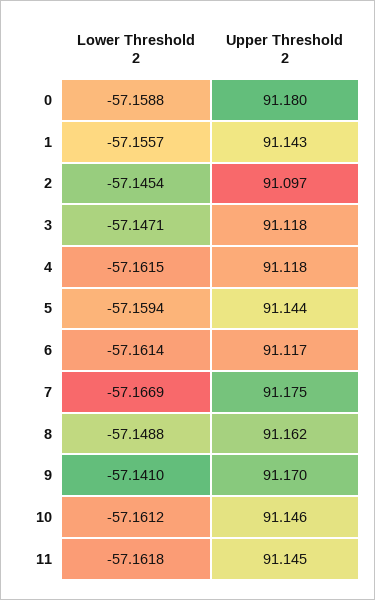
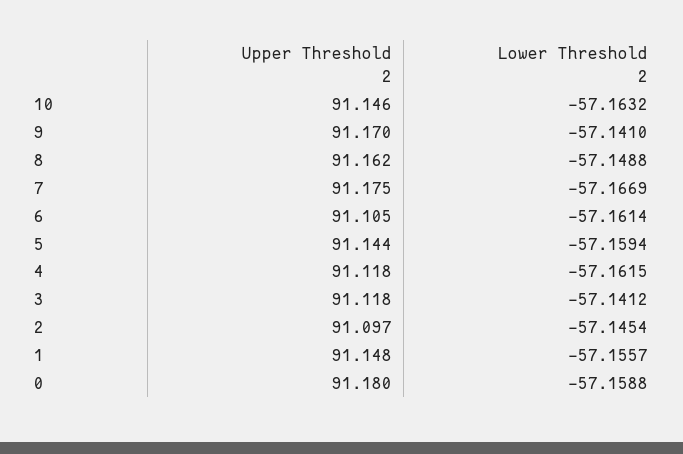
Upper Threshold 2, 1: 91.143 -> 91.148
Lower Threshold 2, 3: -57.1471 -> -57.1412
Upper Threshold 2, 6: 91.117 -> 91.105
Lower Threshold 2, 10: -57.1612 -> -57.1632
Lower Threshold 2, 11: -57.1618 -> none
Upper Threshold 2, 11: 91.145 -> none

